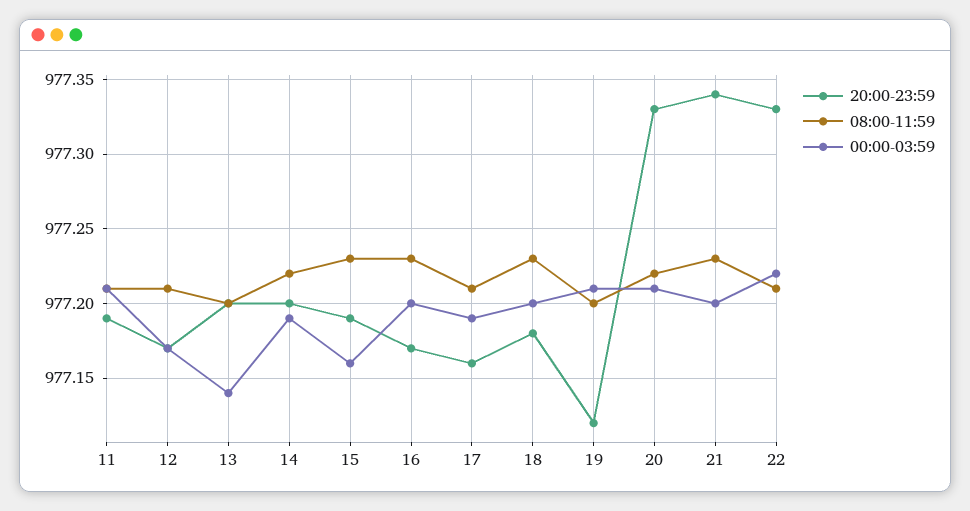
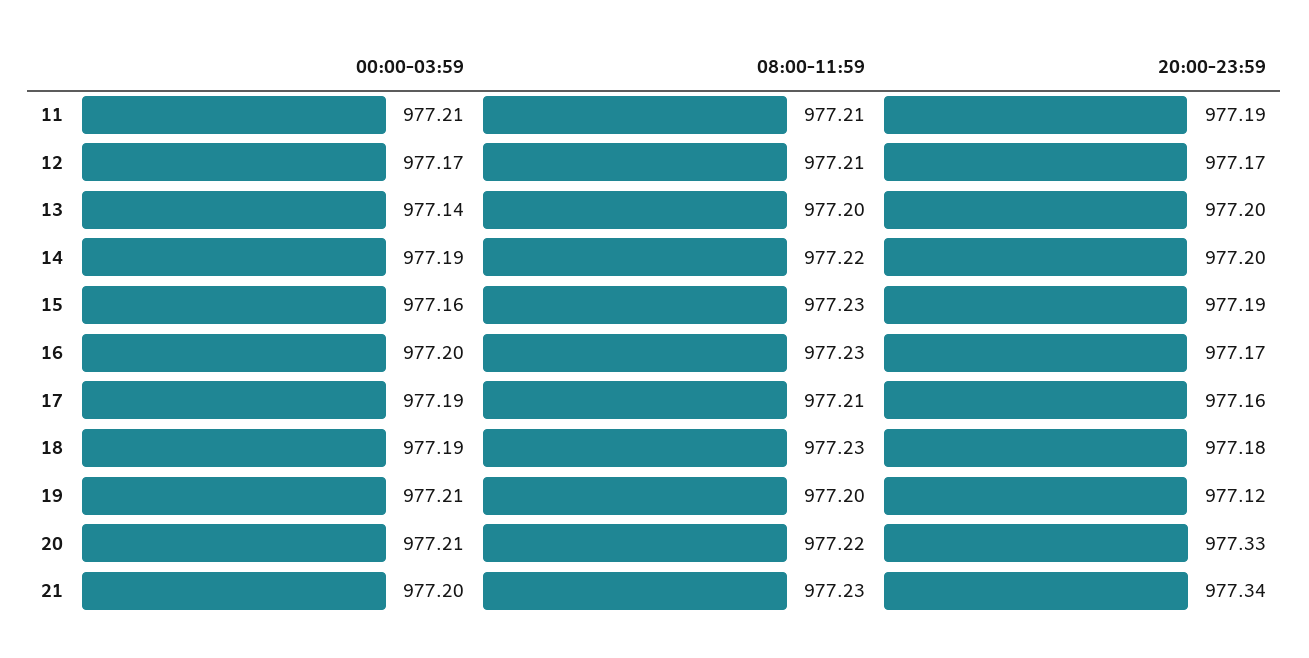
00:00-03:59, 18: 977.2 -> 977.19
20:00-23:59, 22: 977.33 -> none
08:00-11:59, 22: 977.21 -> none
00:00-03:59, 22: 977.22 -> none

